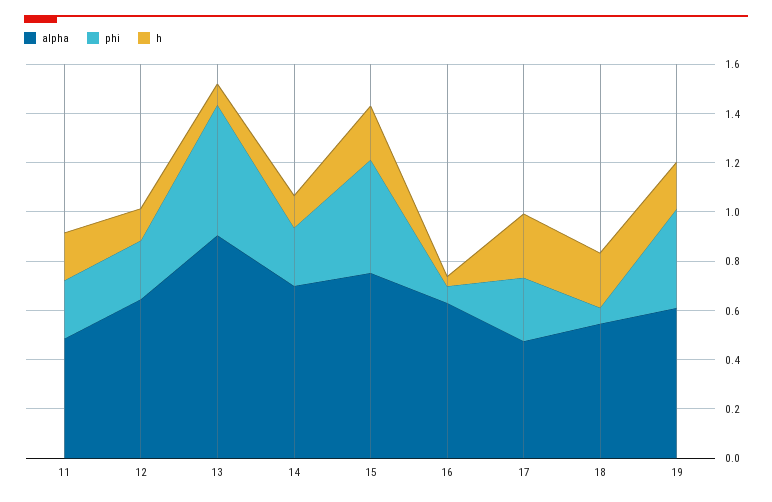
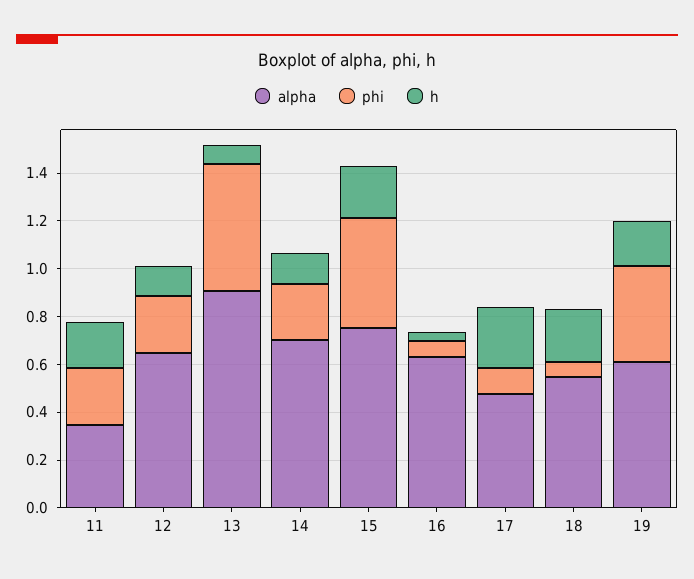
alpha, 11: 0.5 -> 0.35
phi, 17: 0.25 -> 0.1

